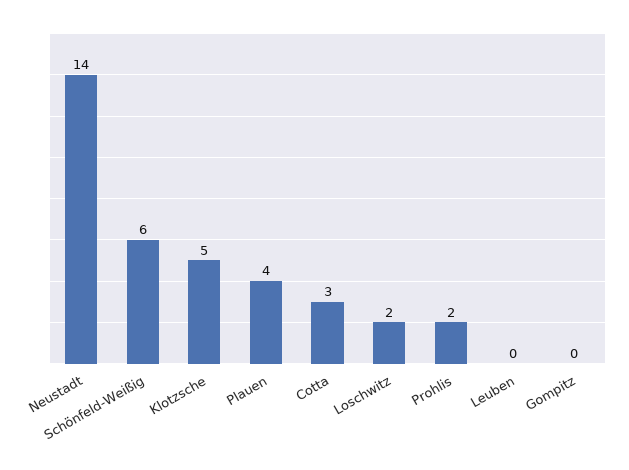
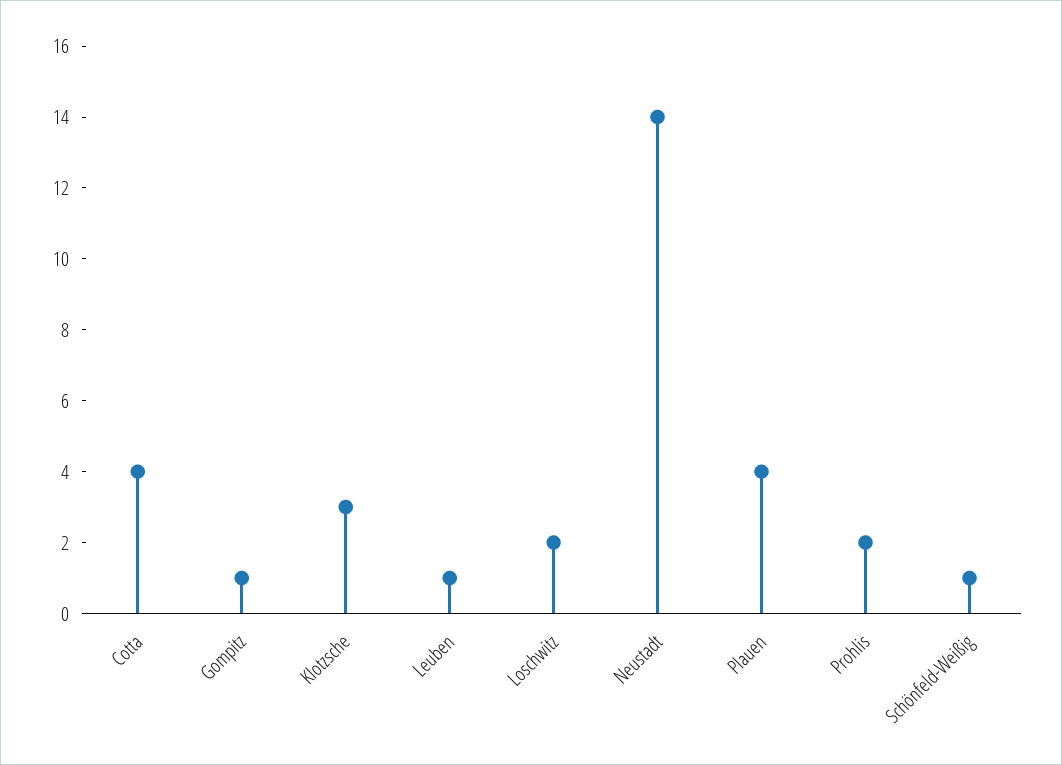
Schönfeld-Weißig: 6 -> 1
Klotzsche: 5 -> 3
Cotta: 3 -> 4
Leuben: 0 -> 1
Gompitz: 0 -> 1

